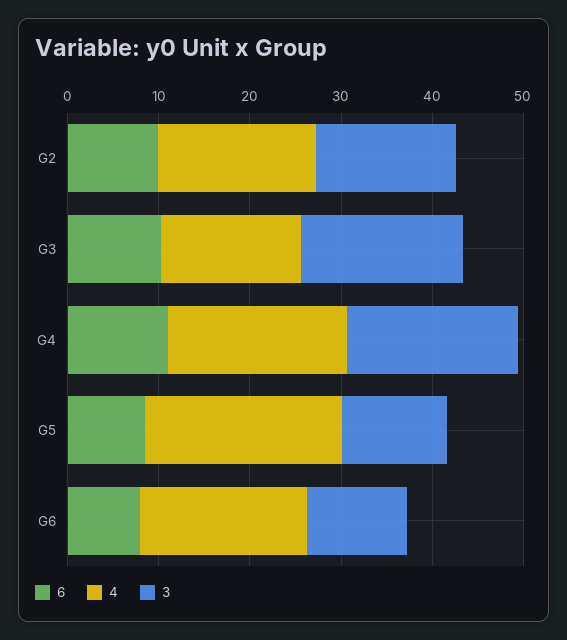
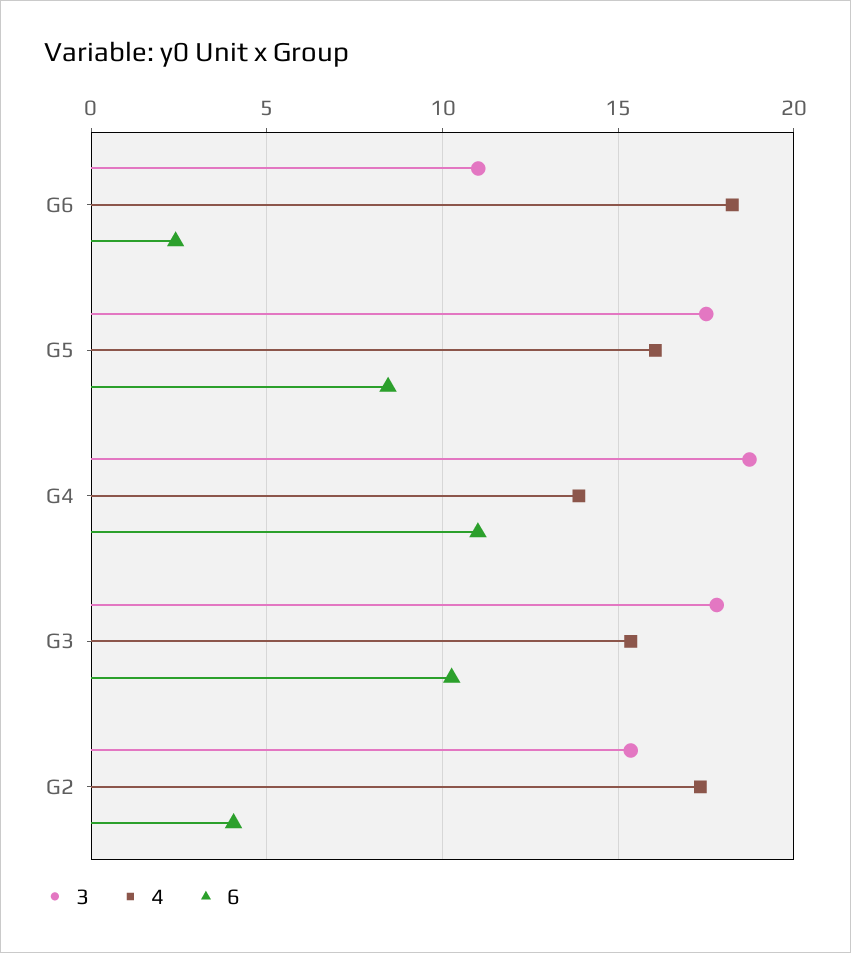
6, G2: 10 -> 4
4, G4: 20 -> 14
4, G5: 22 -> 16
3, G5: 12 -> 17.5
6, G6: 8 -> 2.5

